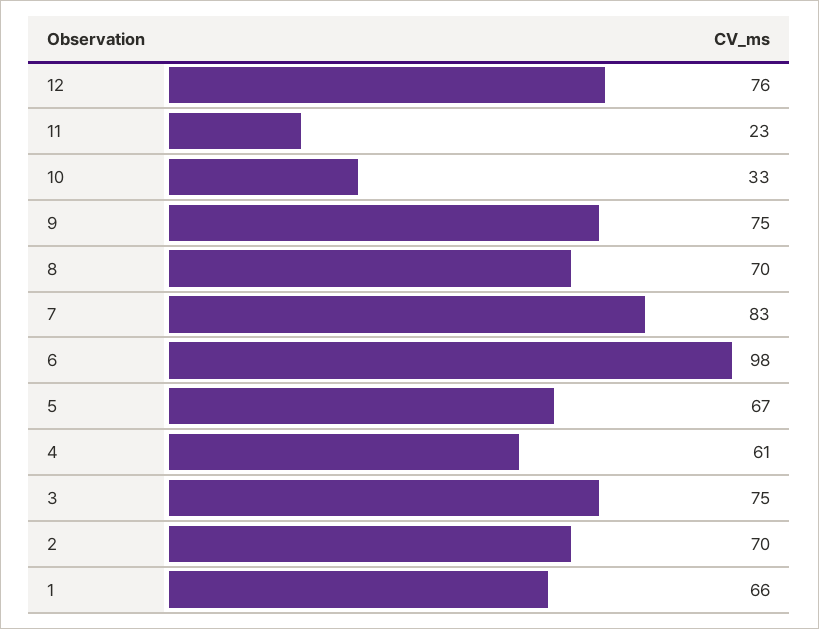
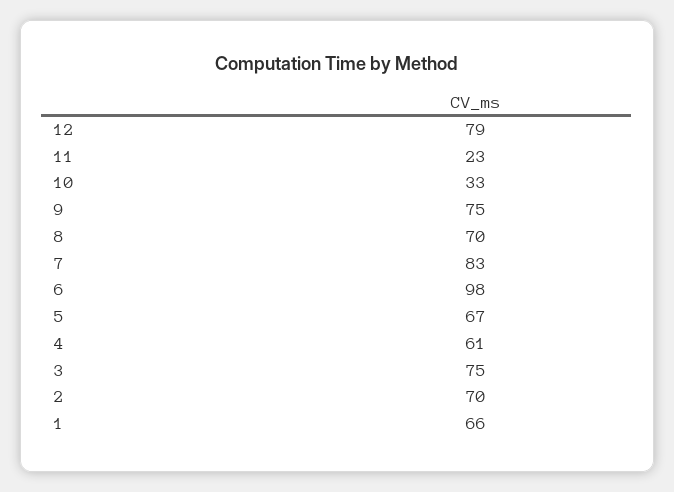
12: 76 -> 79

